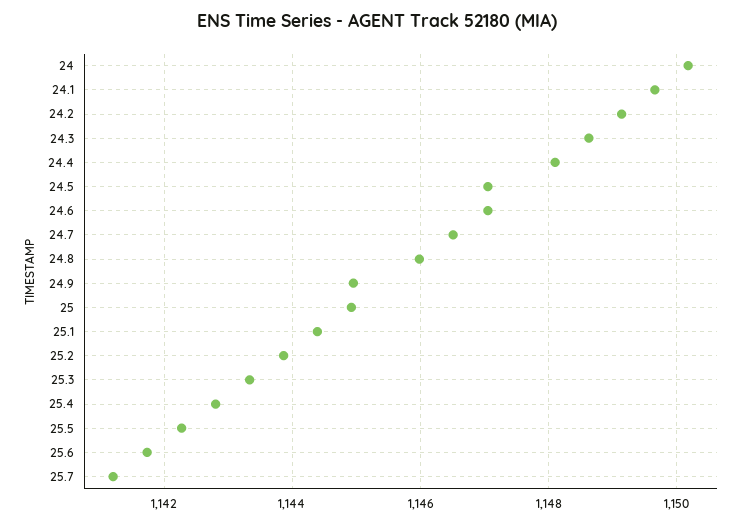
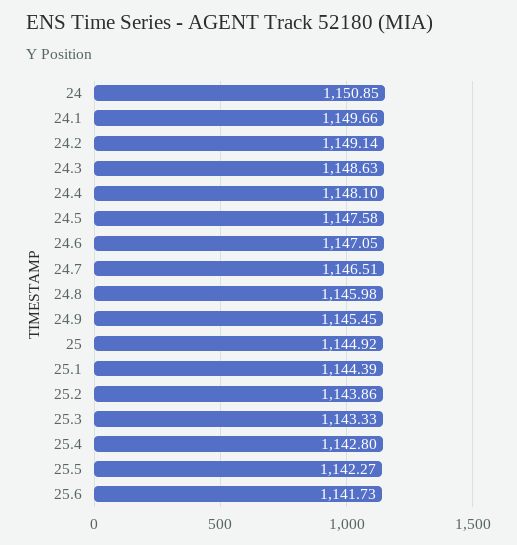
24: 1150.2 -> 1150.85
24.5: 1147 -> 1147.58
24.9: 1145 -> 1145.45
25.7: 1141.2 -> none

